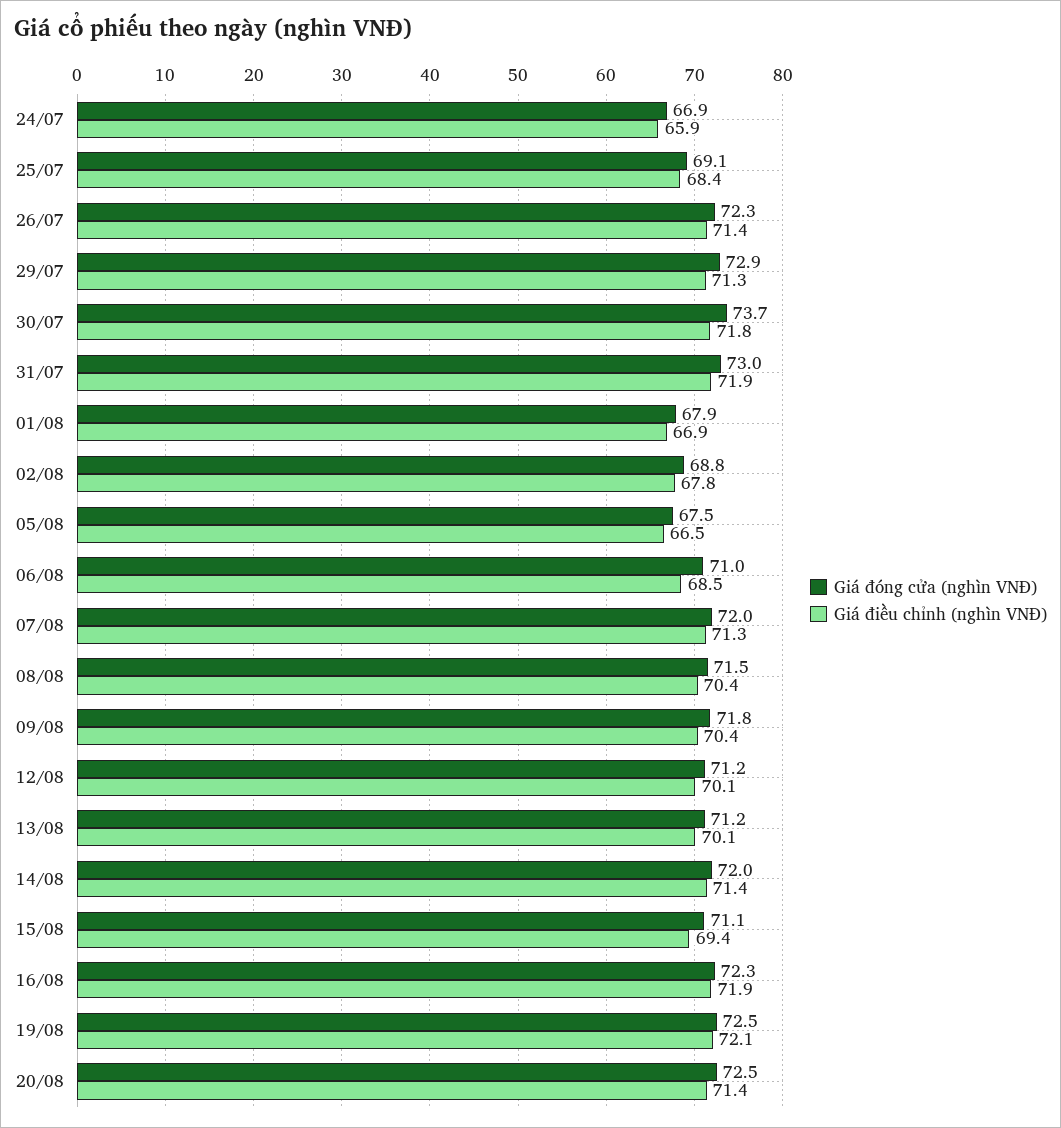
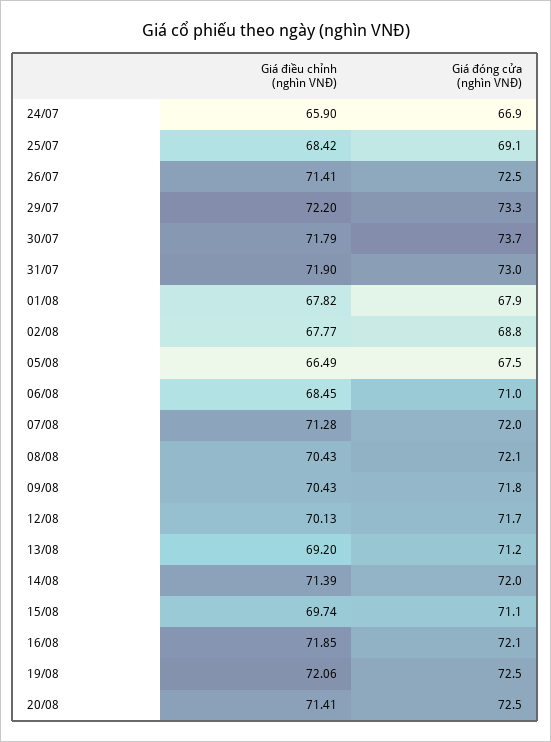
Giá đóng cửa (nghìn VNĐ), 26/07: 72.3 -> 72.5
Giá đóng cửa (nghìn VNĐ), 29/07: 72.9 -> 73.3
Giá điều chỉnh (nghìn VNĐ), 29/07: 71.3 -> 72.2
Giá điều chỉnh (nghìn VNĐ), 01/08: 66.9 -> 67.82
Giá đóng cửa (nghìn VNĐ), 08/08: 71.5 -> 72.1
Giá đóng cửa (nghìn VNĐ), 12/08: 71.2 -> 71.7
Giá điều chỉnh (nghìn VNĐ), 13/08: 70.1 -> 69.2
Giá điều chỉnh (nghìn VNĐ), 15/08: 69.4 -> 69.74
Giá đóng cửa (nghìn VNĐ), 16/08: 72.3 -> 72.1

